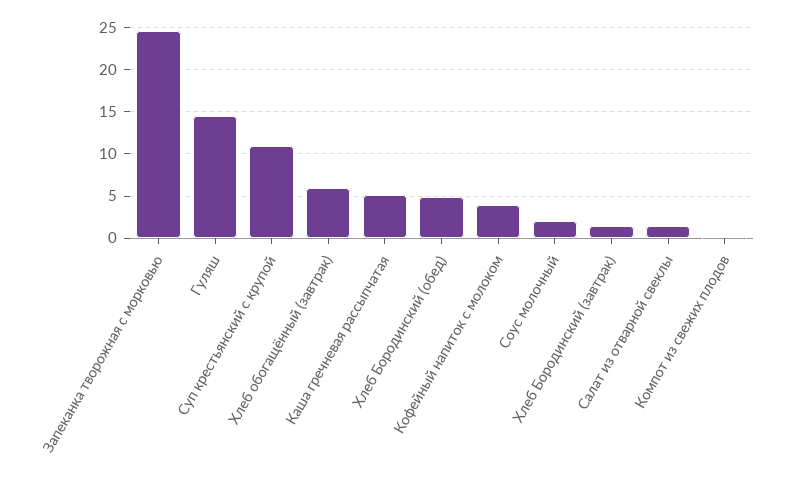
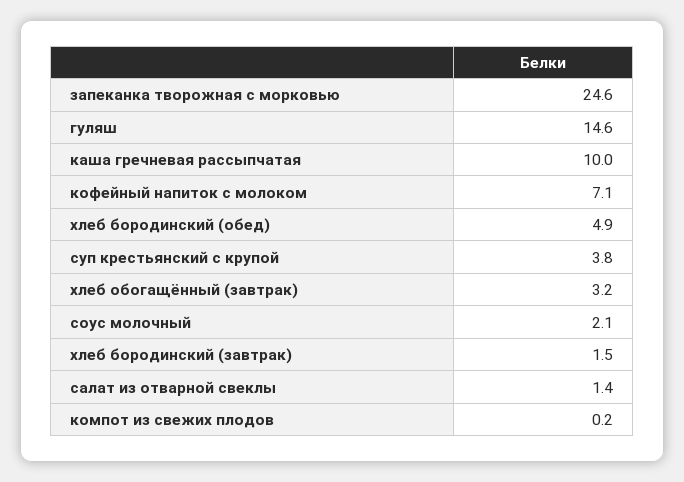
Суп крестьянский с крупой: 11 -> 3.8
Хлеб обогащённый (завтрак): 6 -> 3.2
Каша гречневая рассыпчатая: 5 -> 10
Кофейный напиток с молоком: 4 -> 7.1

